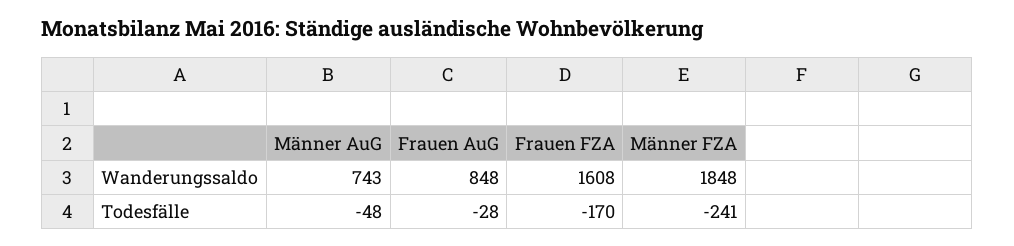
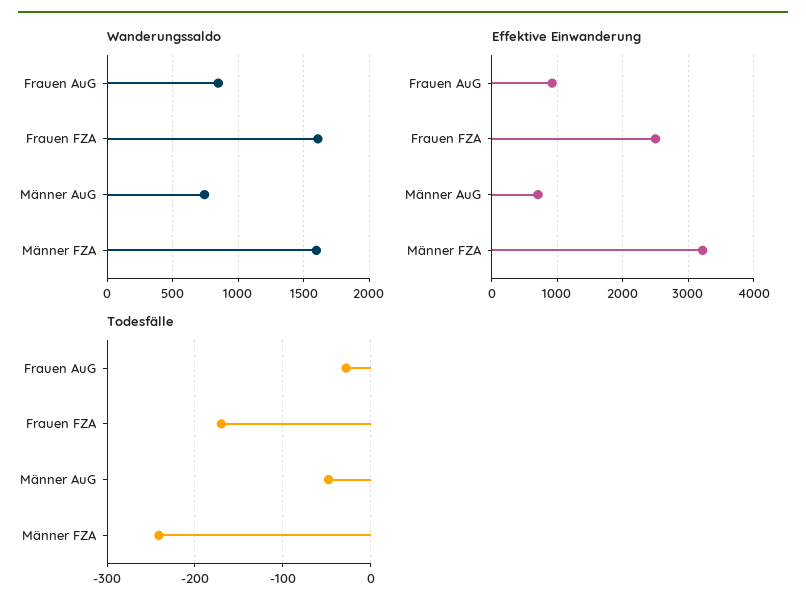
Wanderungssaldo, Männer FZA: 1848 -> 1600
Effektive Einwanderung, Frauen AuG: none -> 900
Effektive Einwanderung, Frauen FZA: none -> 2500
Effektive Einwanderung, Männer AuG: none -> 700
Effektive Einwanderung, Männer FZA: none -> 3200

